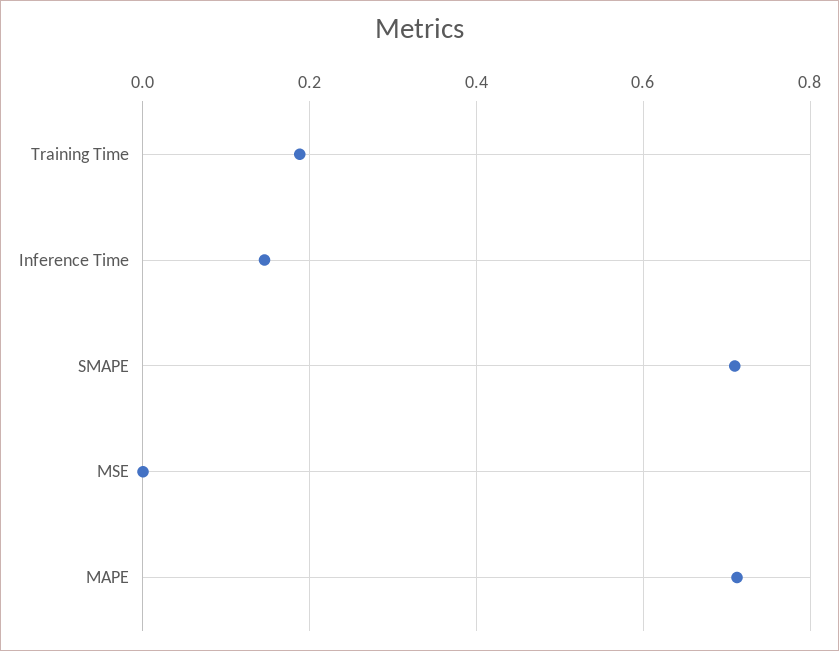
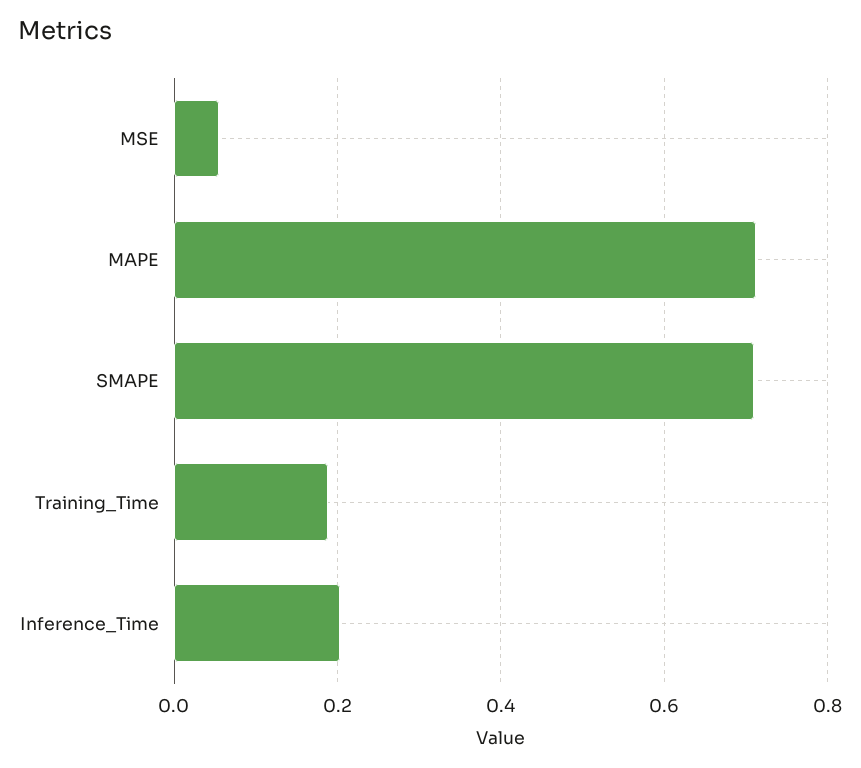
Inference Time: 0.14 -> 0.2
MSE: 0 -> 0.06

